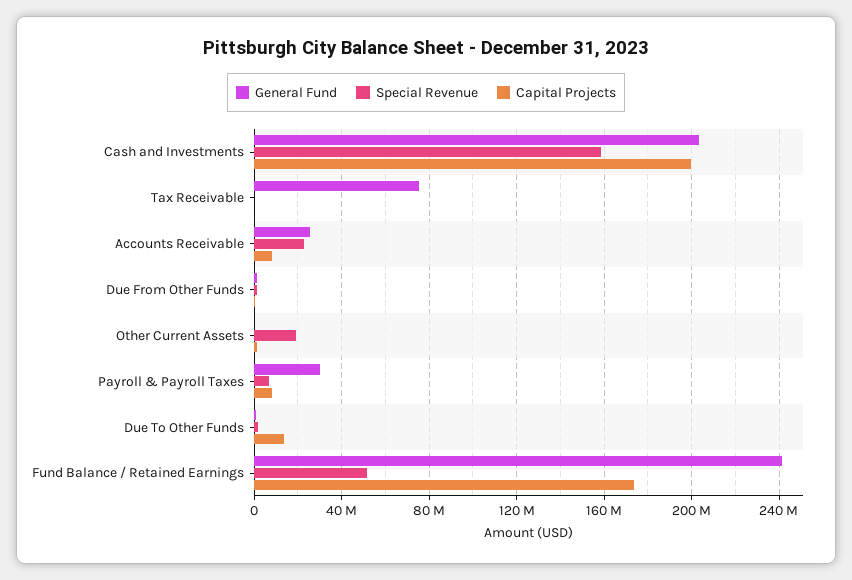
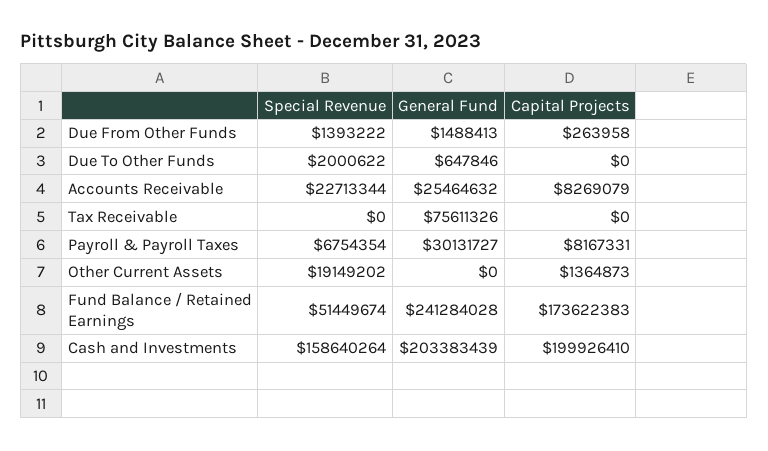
Capital Projects, Due To Other Funds: 15000000 -> 0

